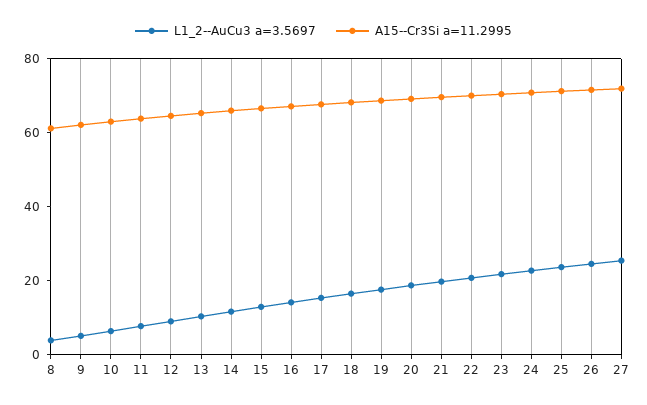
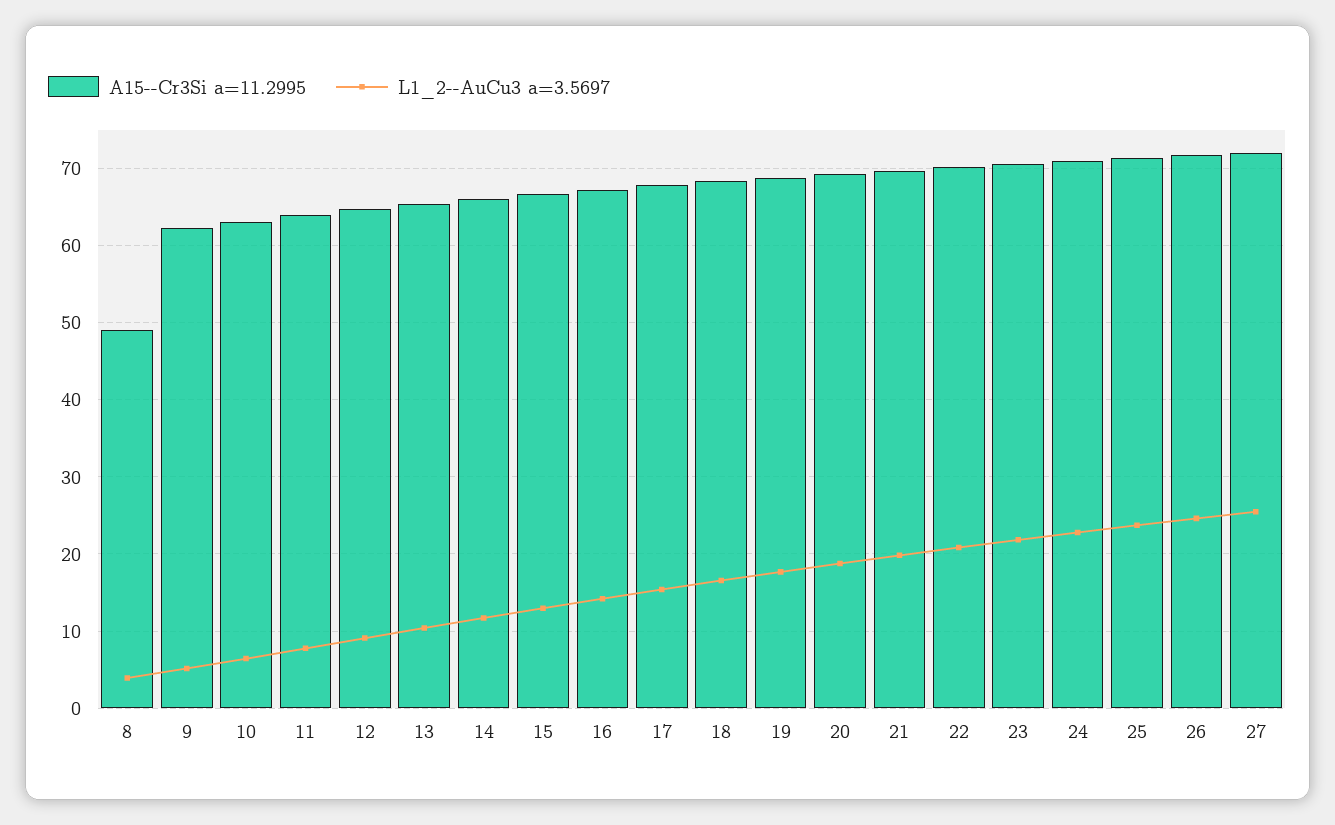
A15--Cr3Si a=11.2995, 8: 60 -> 49

